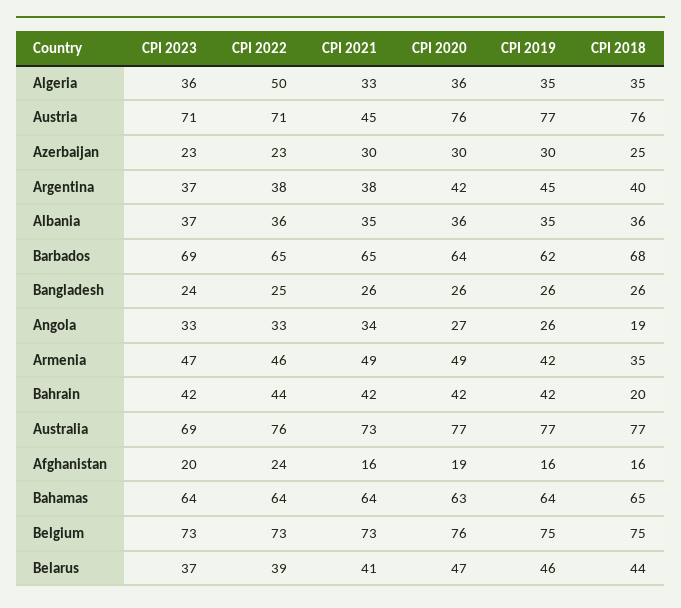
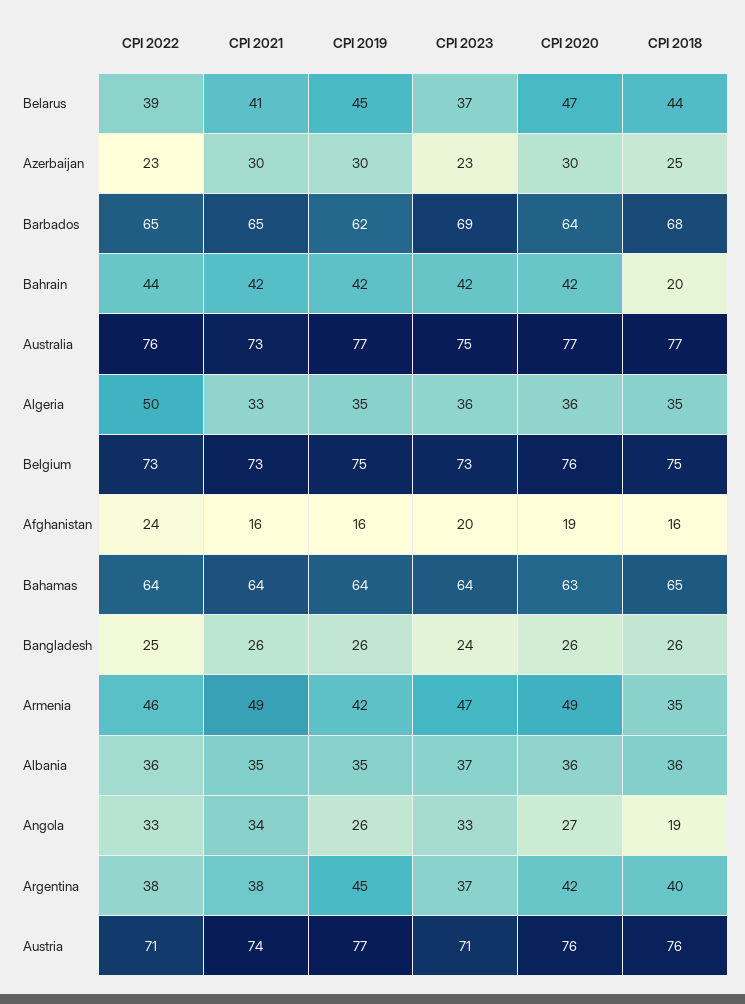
CPI 2021, Austria: 45 -> 74
CPI 2023, Australia: 69 -> 75
CPI 2019, Belarus: 46 -> 45

